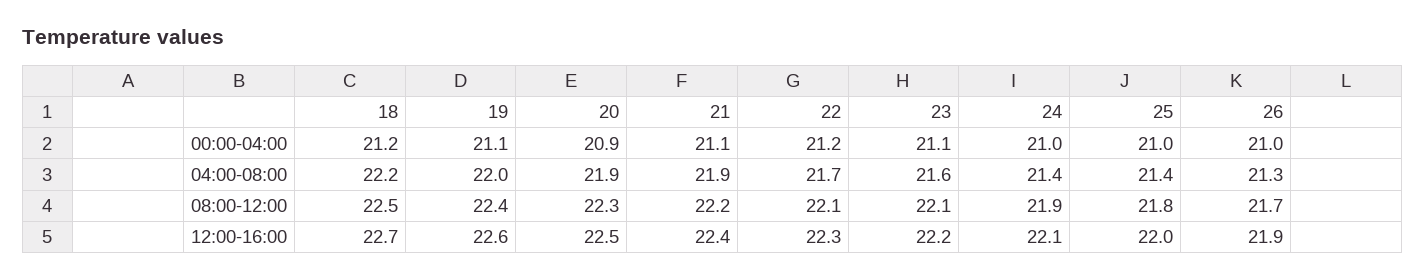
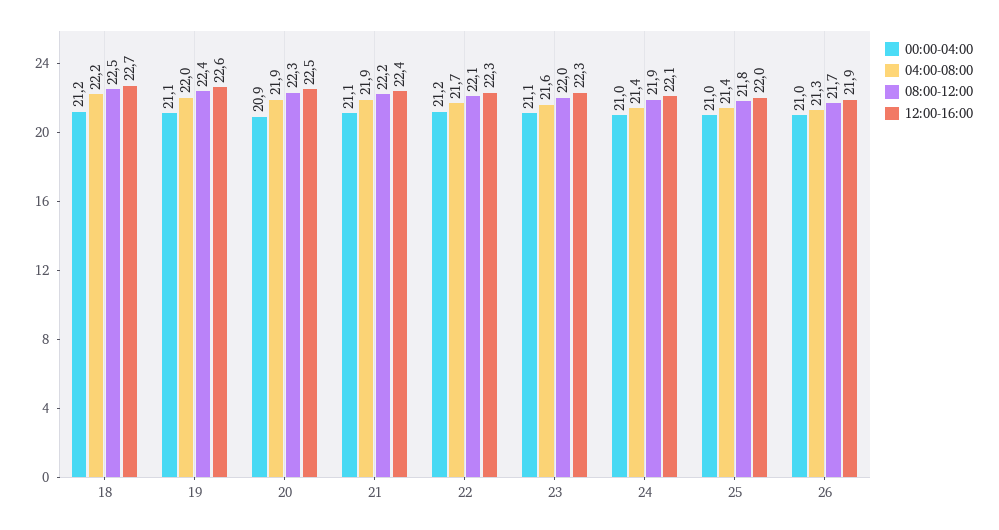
08:00-12:00, 23: 22.1 -> 22
12:00-16:00, 23: 22.2 -> 22.3

